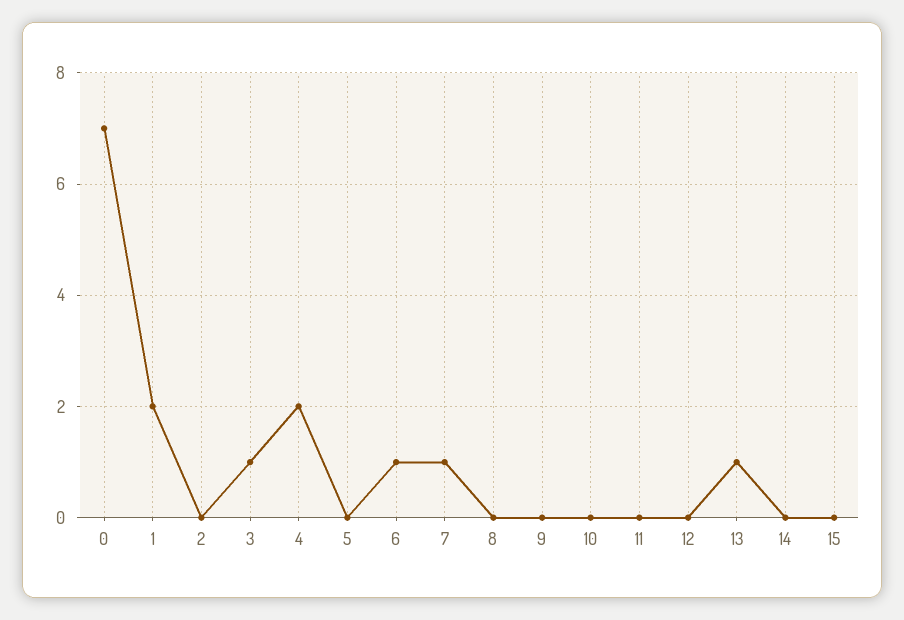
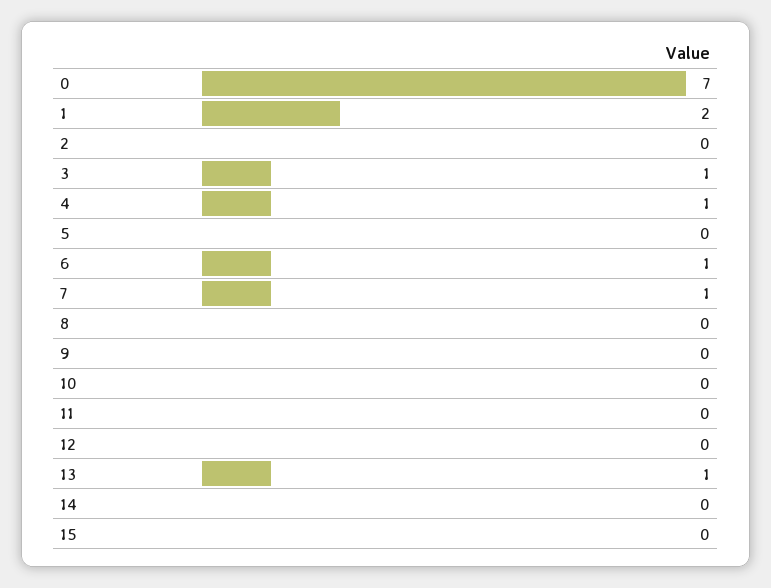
4: 2 -> 1

